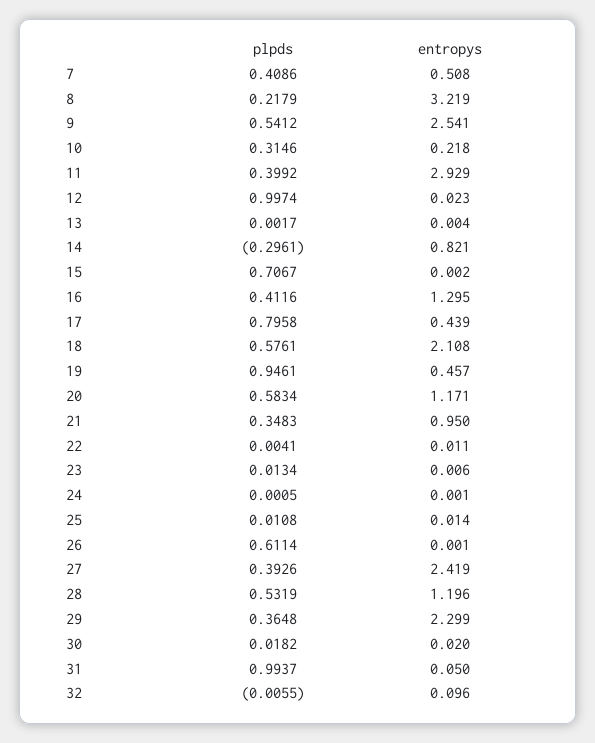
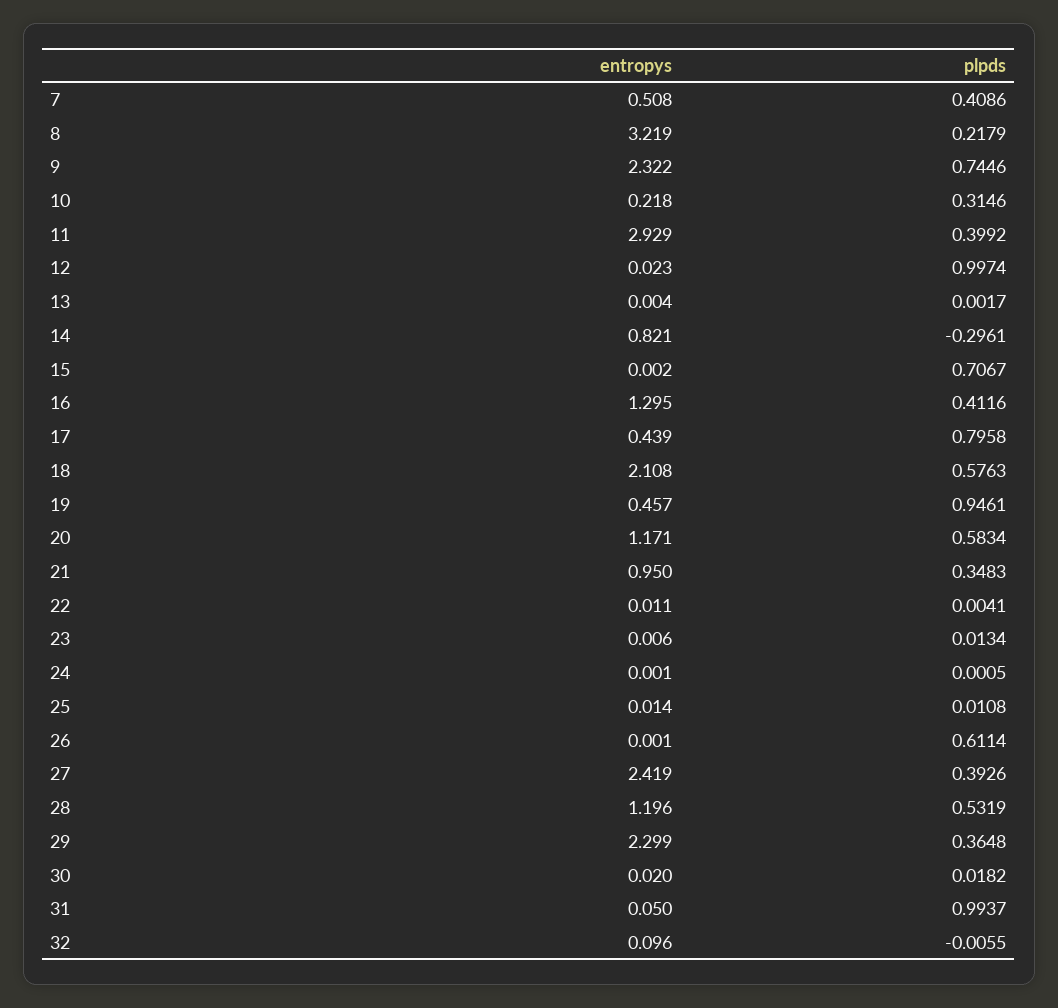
plpds, 9: 0.5412 -> 0.7446
entropys, 9: 2.541 -> 2.322
plpds, 18: 0.5761 -> 0.5763

